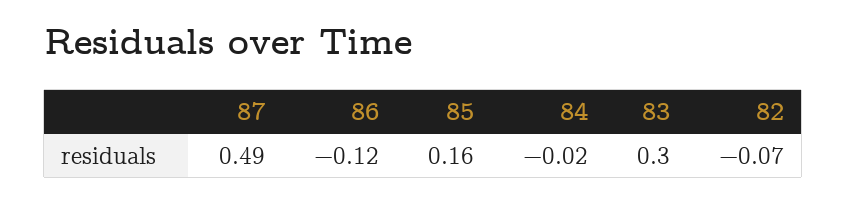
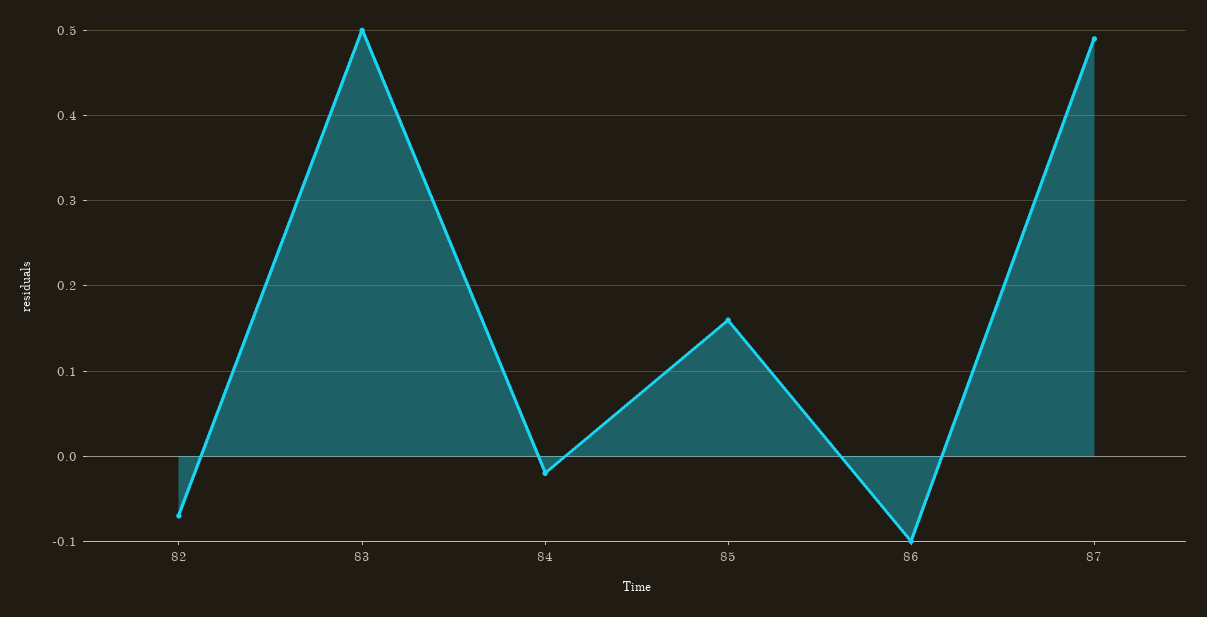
86: -0.12 -> -0.1
83: 0.3 -> 0.5

